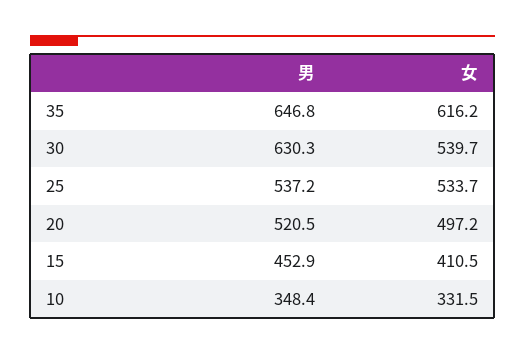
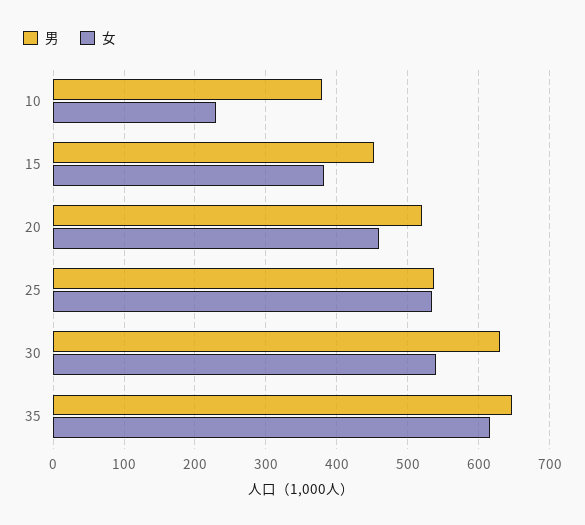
女, 20: 497.2 -> 460
女, 15: 410.5 -> 380
男, 10: 348.4 -> 380
女, 10: 331.5 -> 230

